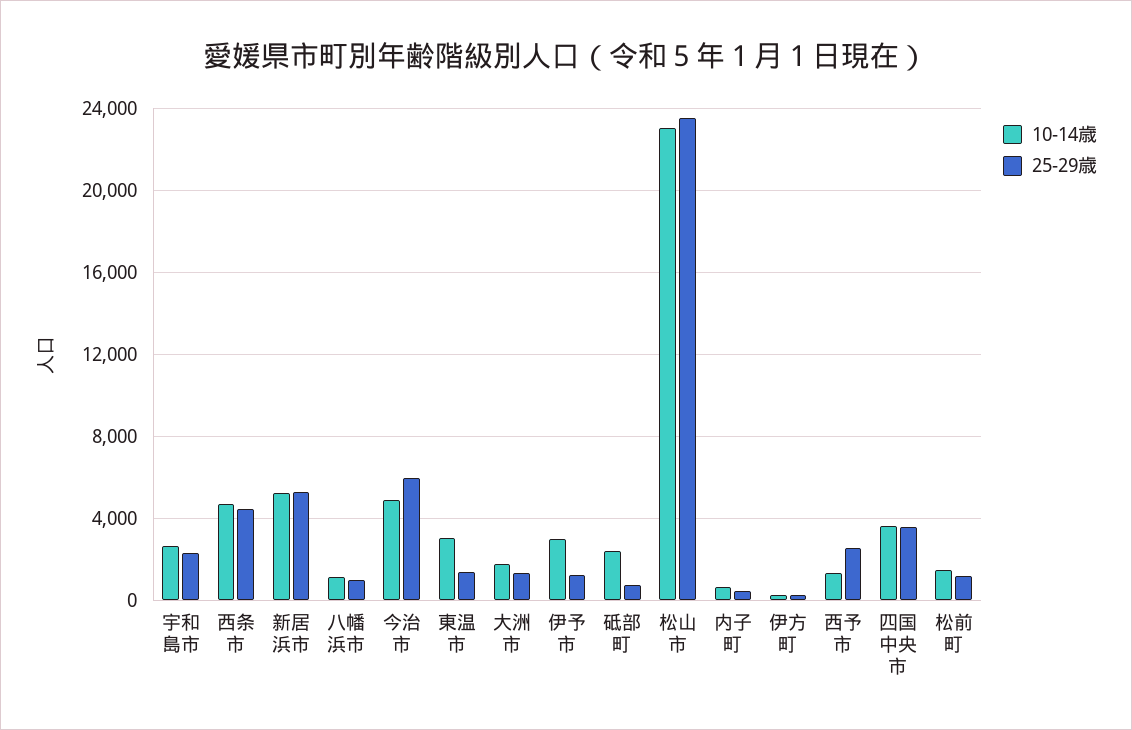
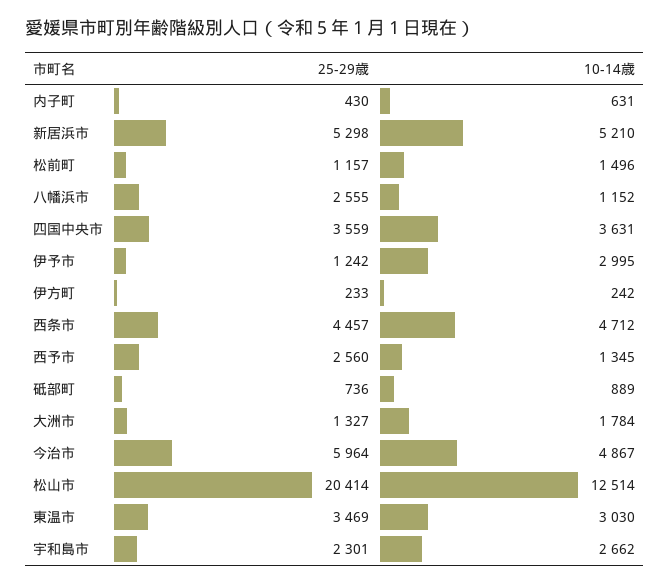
25-29歳, 八幡浜市: 1000 -> 2555
25-29歳, 東温市: 1500 -> 3469
10-14歳, 砥部町: 2500 -> 889
10-14歳, 松山市: 23000 -> 12514
25-29歳, 松山市: 23500 -> 20414

